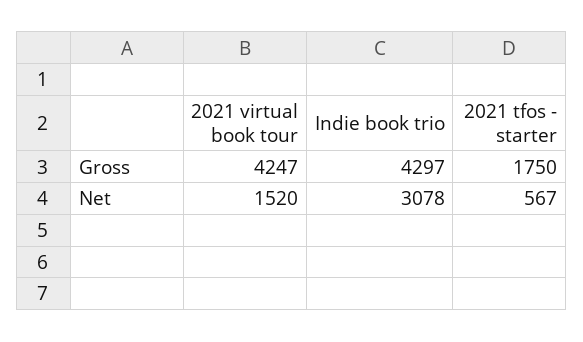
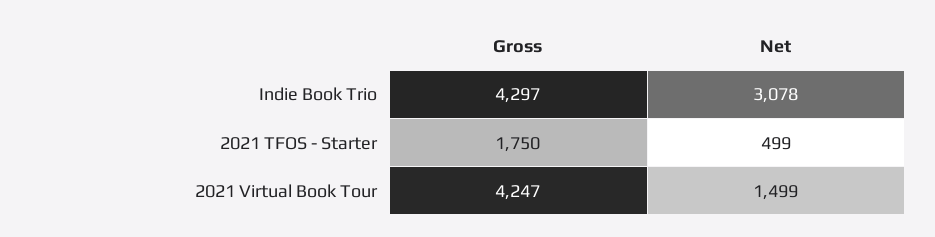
2021 virtual book tour, Net: 1520 -> 1499
2021 tfos - starter, Net: 567 -> 499

